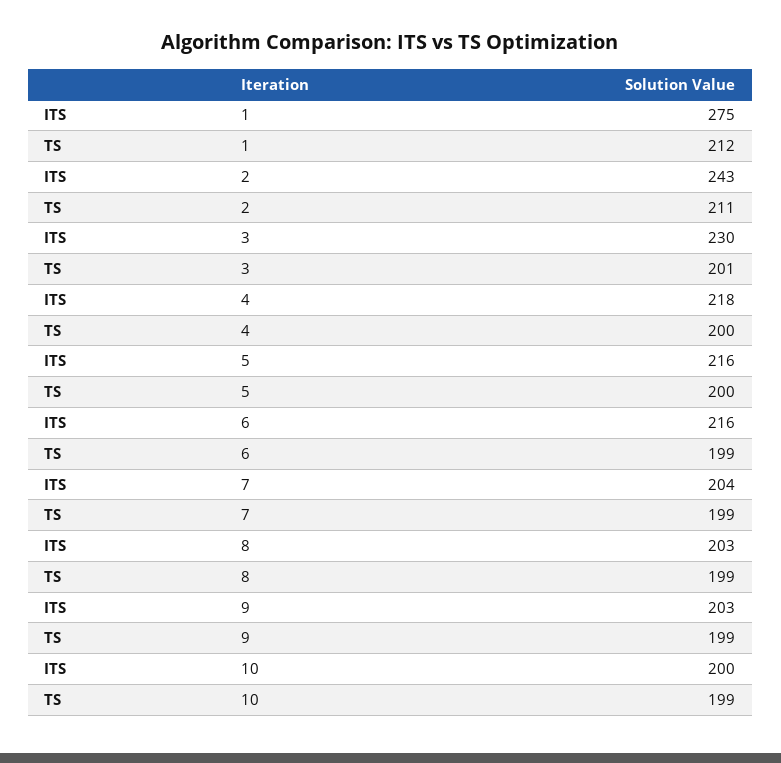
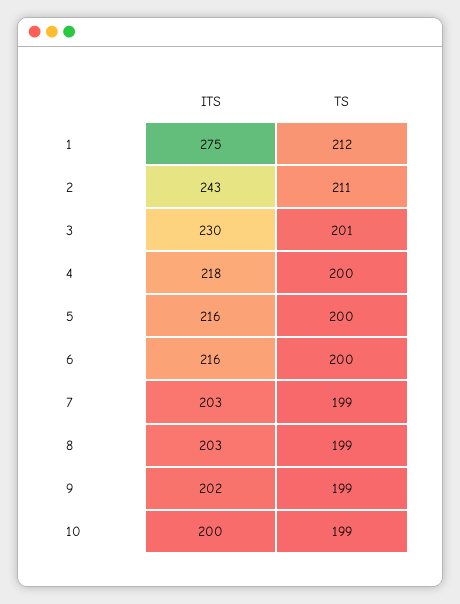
TS, 6: 199 -> 200
ITS, 7: 204 -> 203
ITS, 9: 203 -> 202

